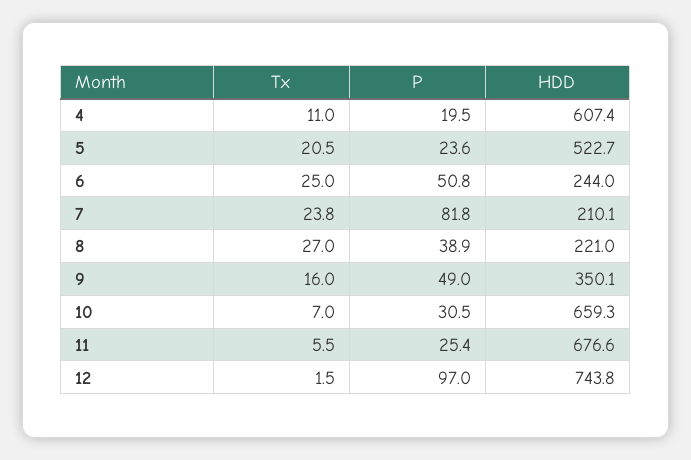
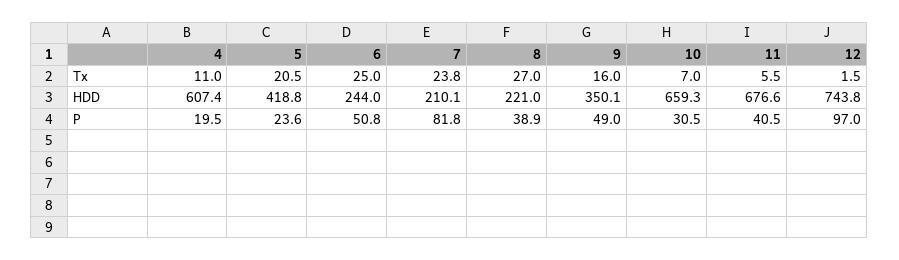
HDD, 5: 522.7 -> 418.8
P, 11: 25.4 -> 40.5

